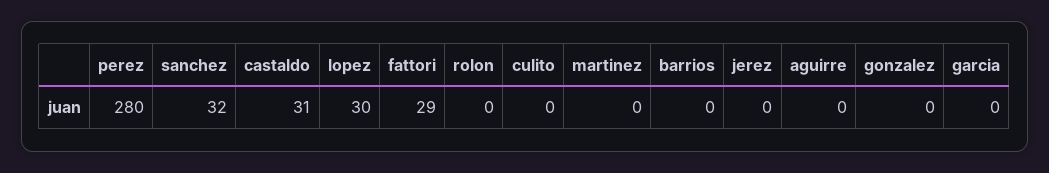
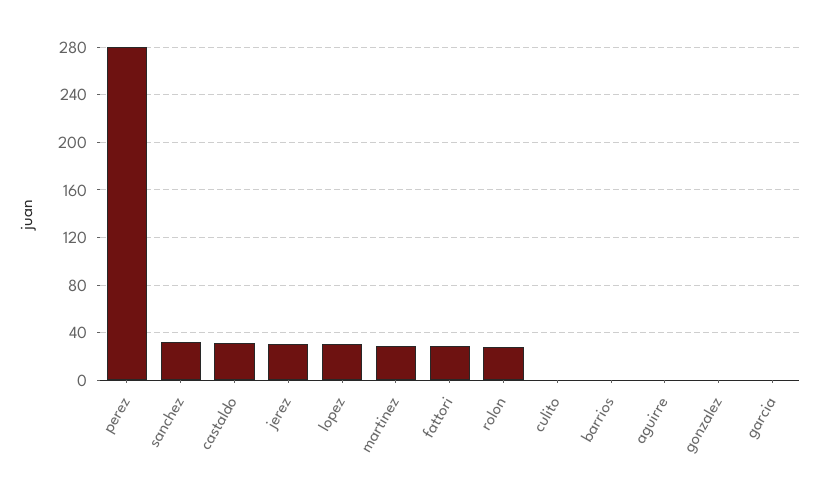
rolon: 0 -> 30
martinez: 0 -> 30
jerez: 0 -> 30

